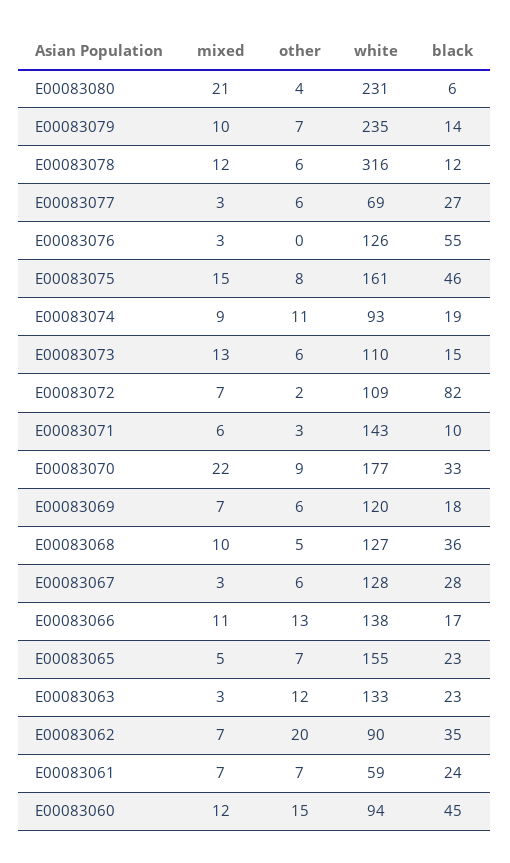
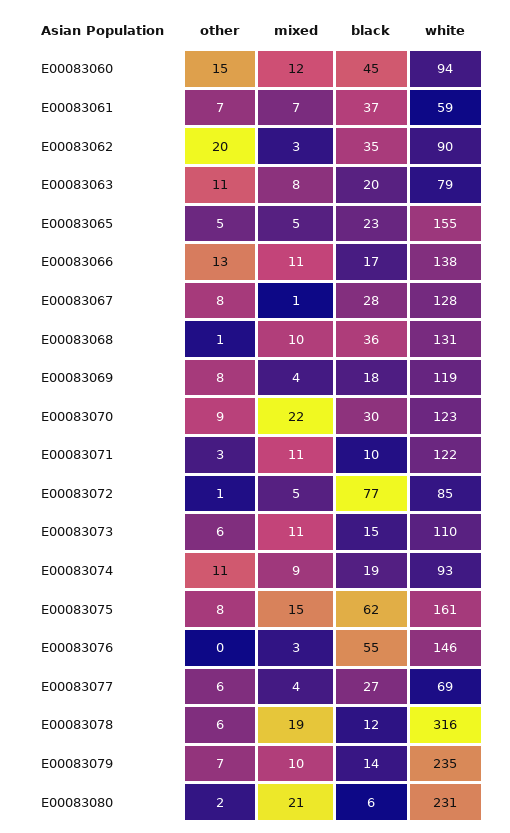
other, E00083080: 4 -> 2
mixed, E00083078: 12 -> 19
mixed, E00083077: 3 -> 4
white, E00083076: 126 -> 146
black, E00083075: 46 -> 62
mixed, E00083073: 13 -> 11
mixed, E00083072: 7 -> 5
other, E00083072: 2 -> 1
white, E00083072: 109 -> 85
black, E00083072: 82 -> 77
mixed, E00083071: 6 -> 11
white, E00083071: 143 -> 122
white, E00083070: 177 -> 123
black, E00083070: 33 -> 30
mixed, E00083069: 7 -> 4
other, E00083069: 6 -> 8
white, E00083069: 120 -> 119
other, E00083068: 5 -> 1
white, E00083068: 127 -> 131
mixed, E00083067: 3 -> 1
other, E00083067: 6 -> 8
other, E00083065: 7 -> 5
mixed, E00083063: 3 -> 8
other, E00083063: 12 -> 11
white, E00083063: 133 -> 79
black, E00083063: 23 -> 20
mixed, E00083062: 7 -> 3
black, E00083061: 24 -> 37

